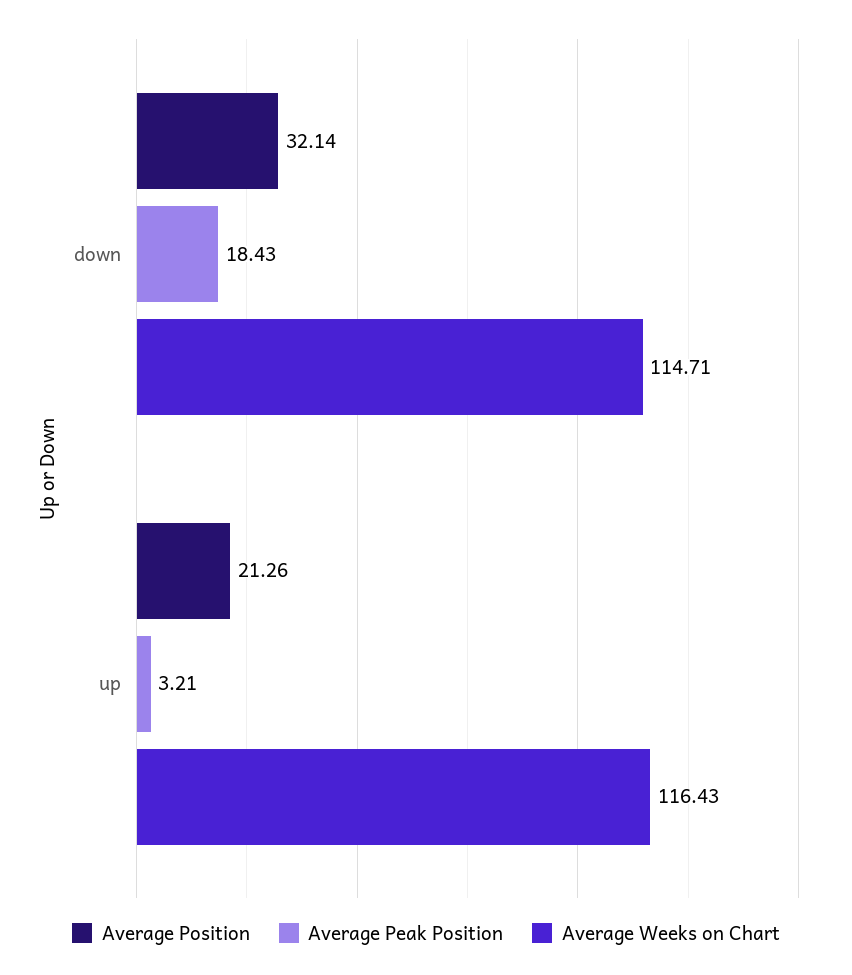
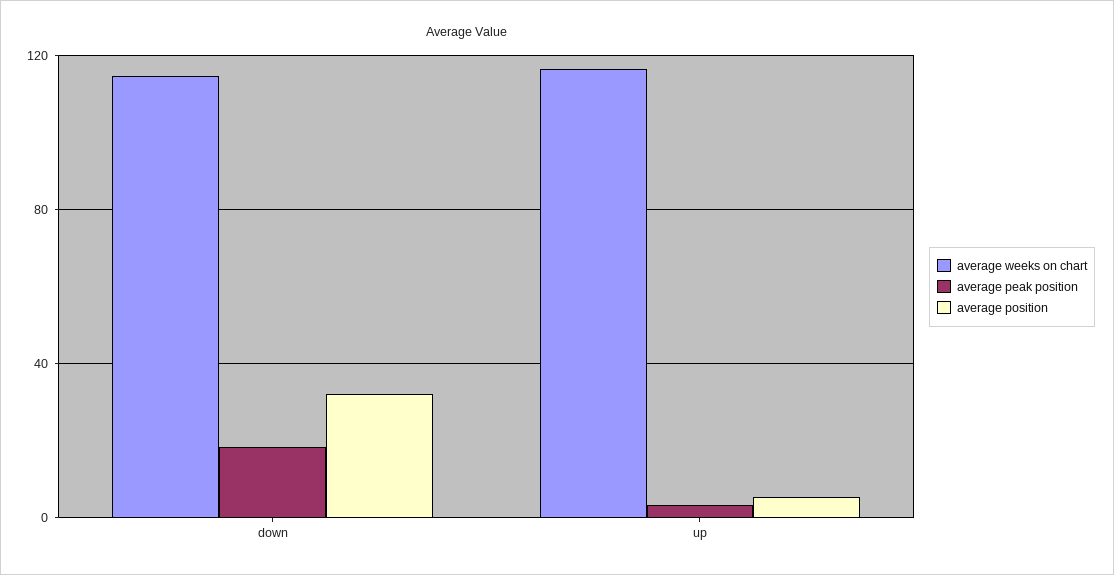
Average Position, up: 21.26 -> 5

